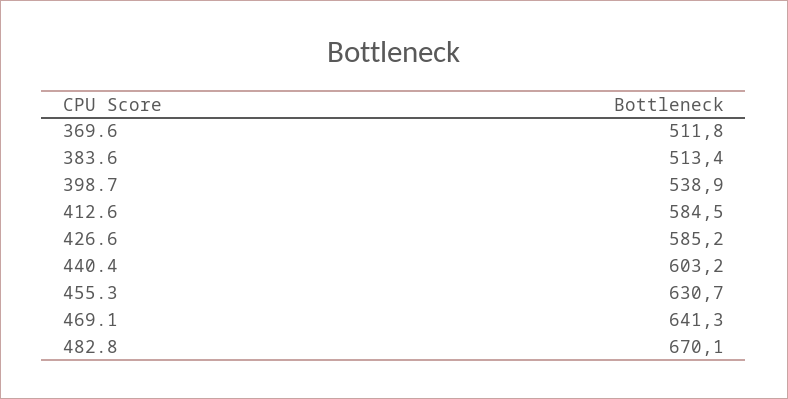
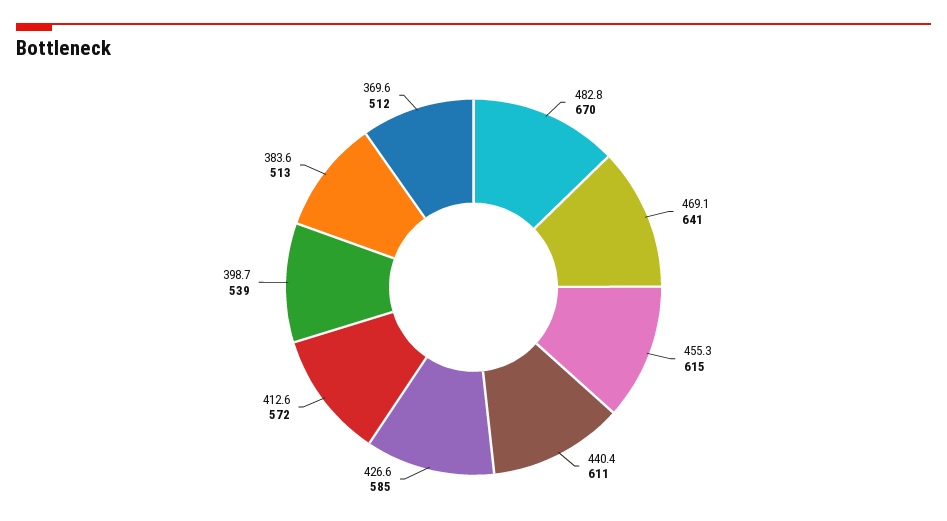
412.6: 584.5 -> 572
440.4: 603.2 -> 611
455.3: 630.7 -> 615

